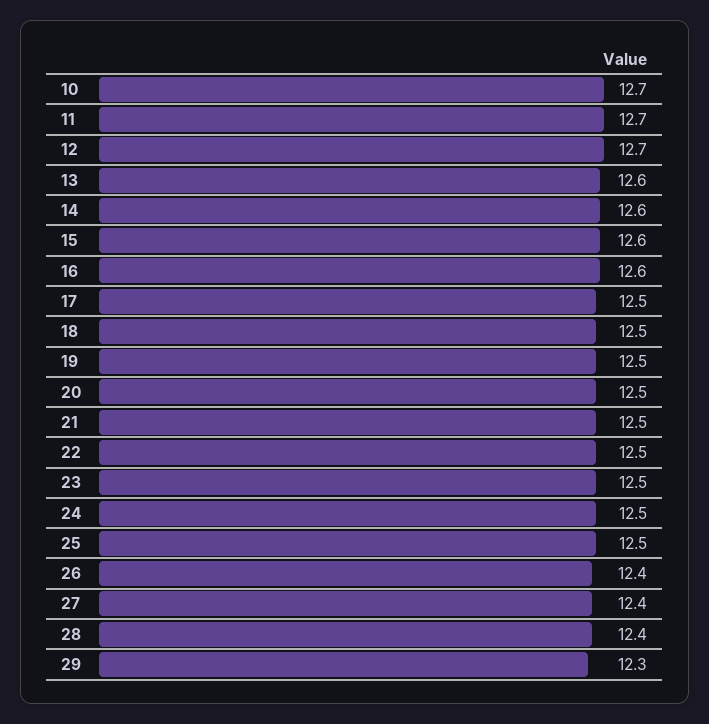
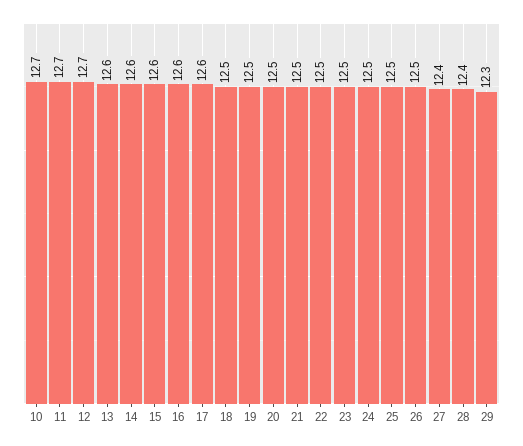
17: 12.5 -> 12.6
26: 12.4 -> 12.5

